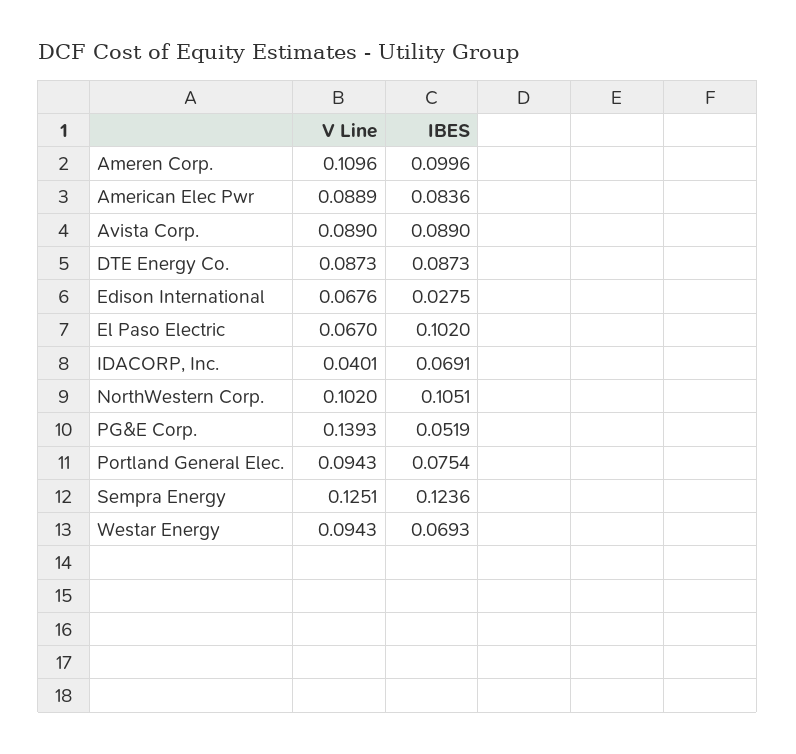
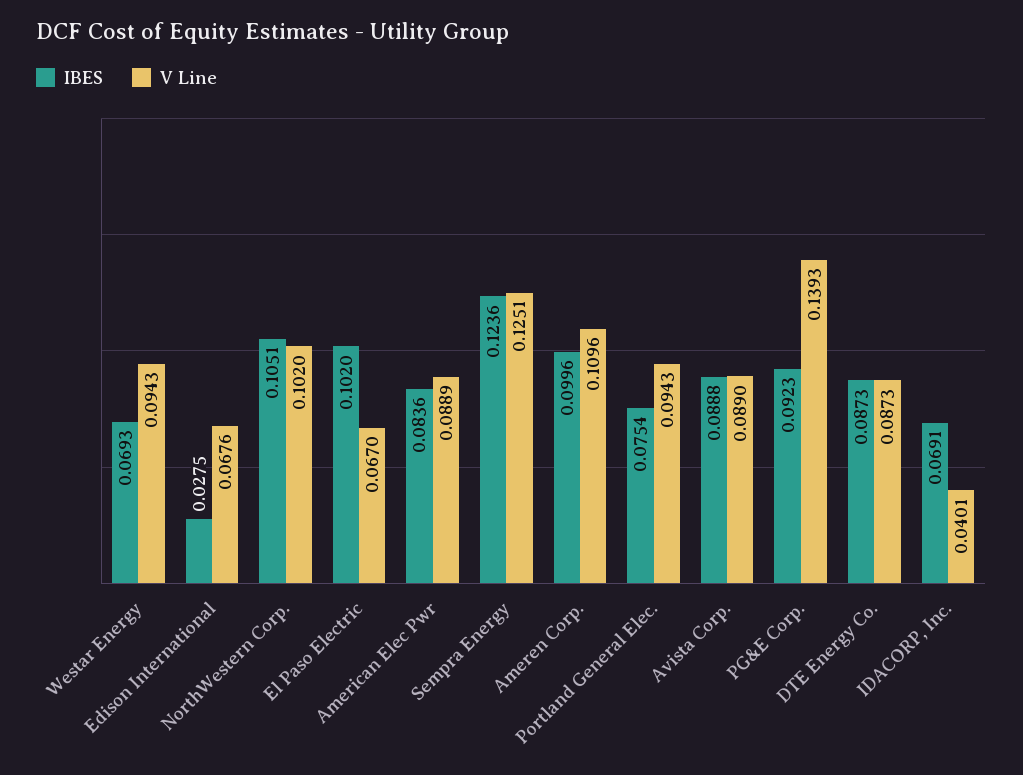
IBES, Avista Corp.: 0.089 -> 0.0888
IBES, PG&E Corp.: 0.0519 -> 0.0923

